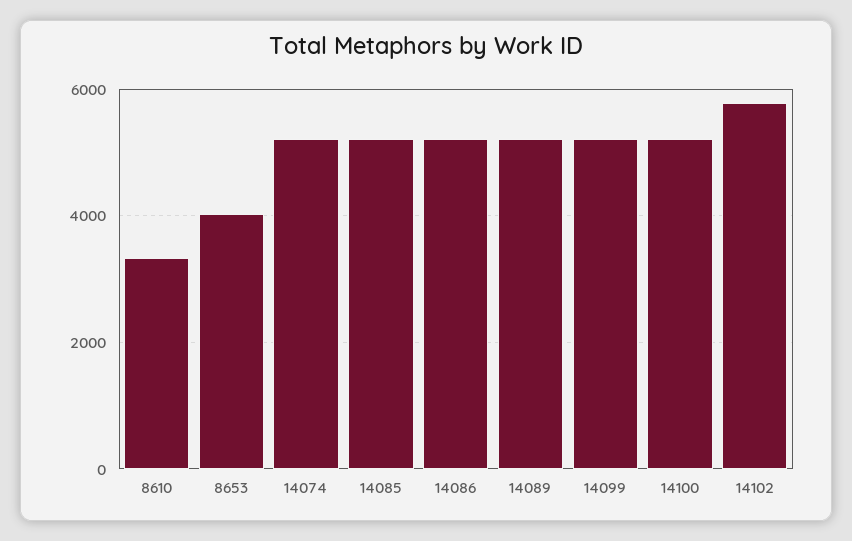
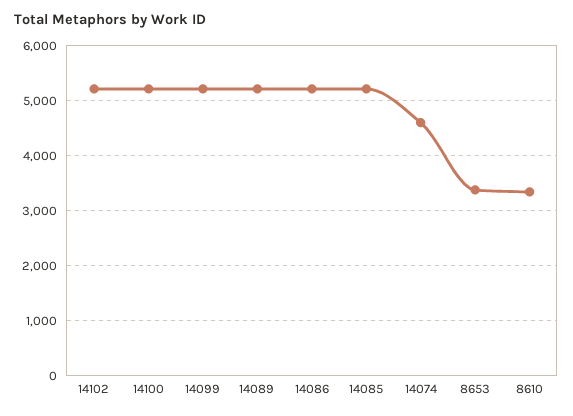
8653: 4000 -> 3400
14074: 5200 -> 4600
14102: 5800 -> 5200

